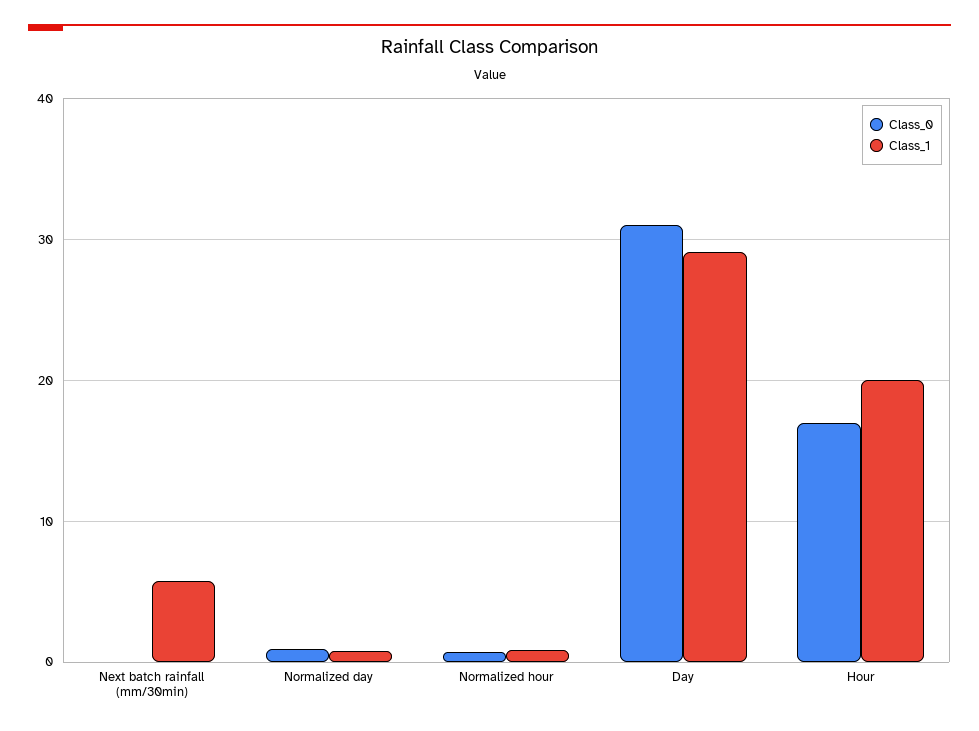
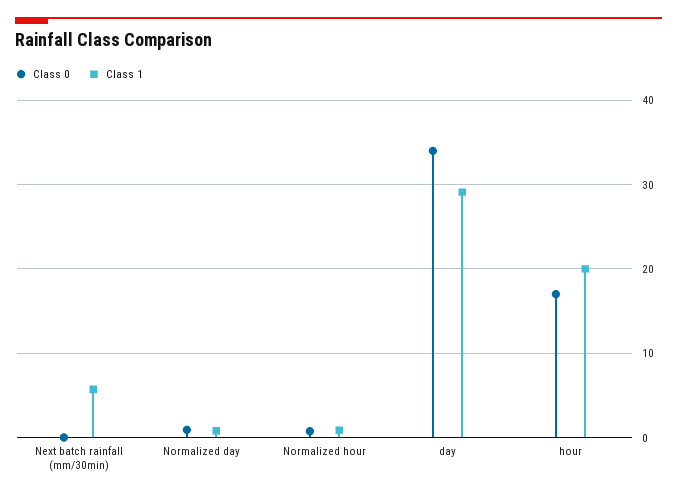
Class_0, Day: 31 -> 34

